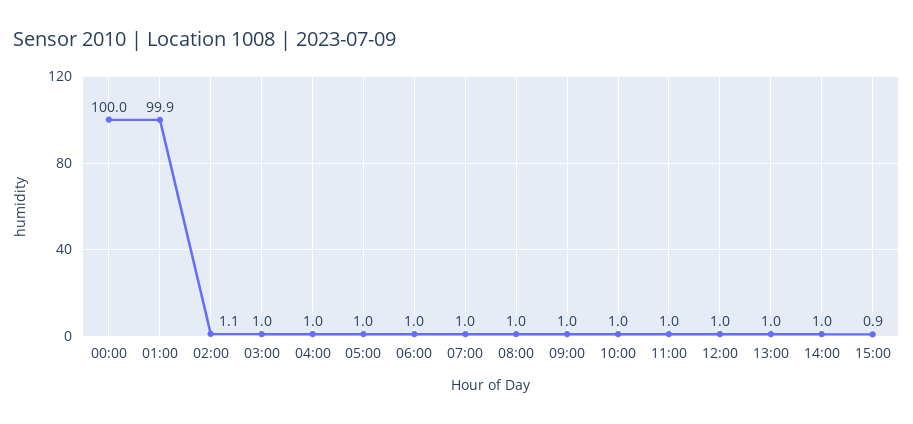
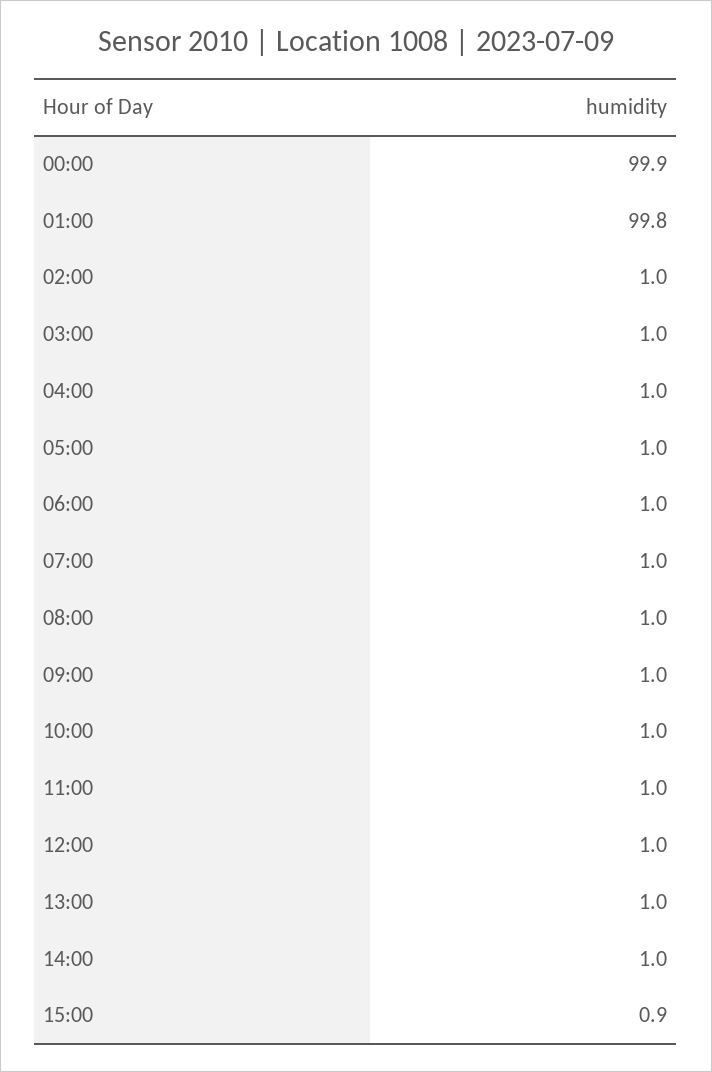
00:00: 100 -> 99.9
01:00: 99.9 -> 99.8
02:00: 1.1 -> 1

